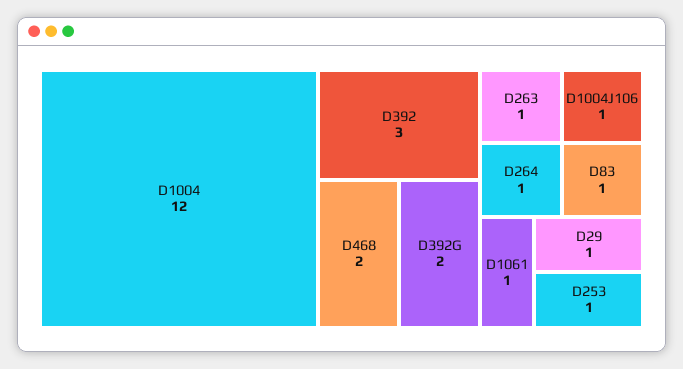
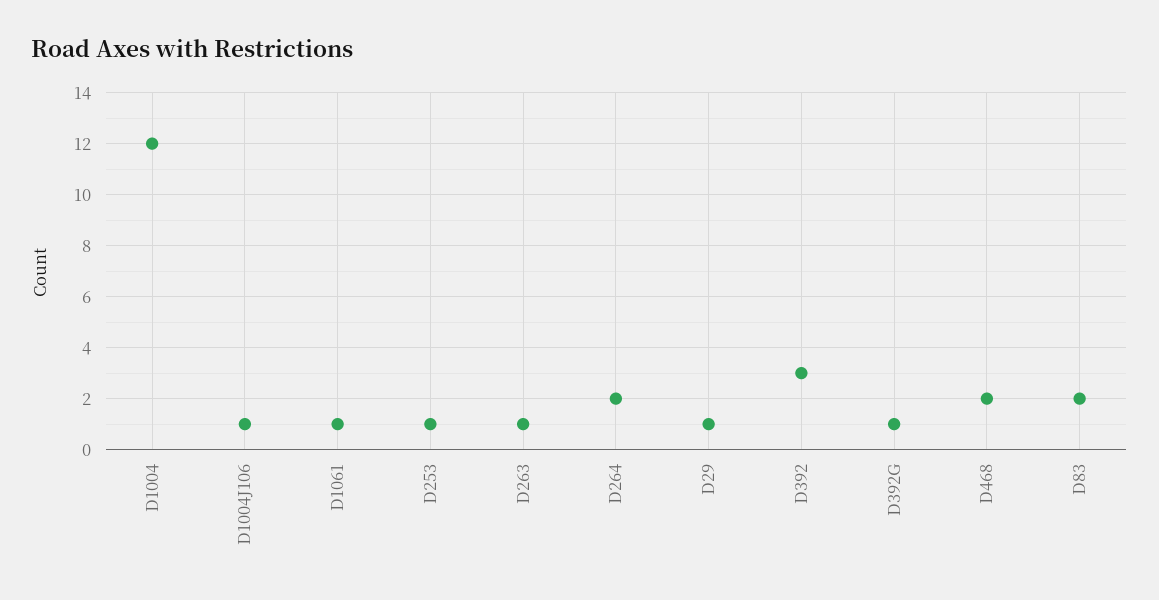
D392G: 2 -> 1
D264: 1 -> 2
D83: 1 -> 2

